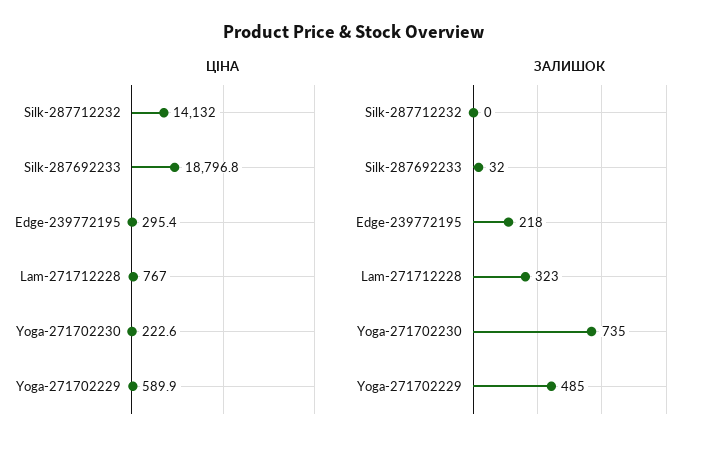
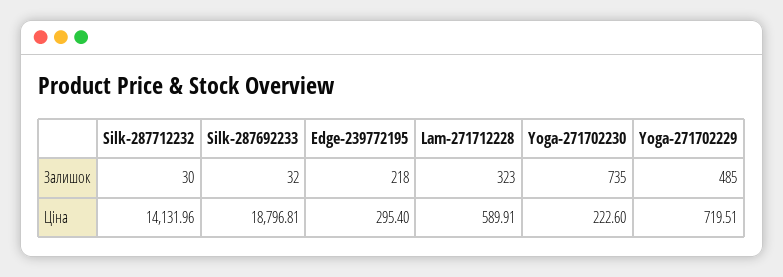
ЦІНА, Lam-271712228: 767 -> 589.91
ЦІНА, Yoga-271702229: 589.9 -> 719.51
ЗАЛИШОК, Silk-287712232: 0 -> 30

